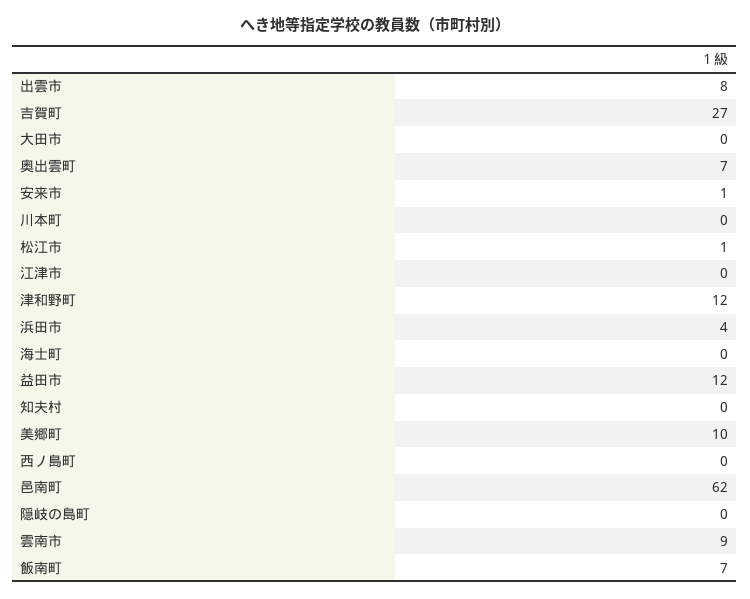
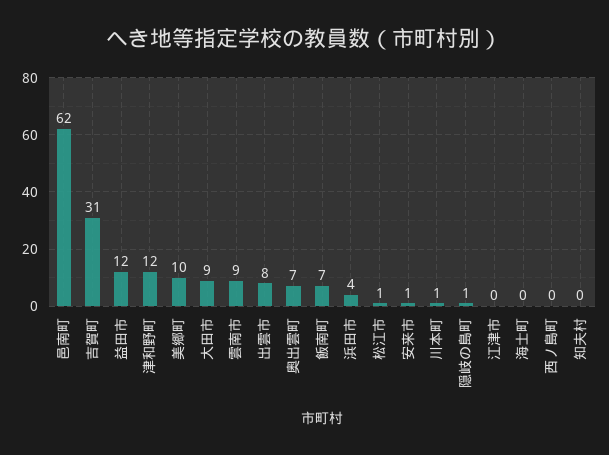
吉賀町: 27 -> 31
大田市: 0 -> 9
川本町: 0 -> 1
隠岐の島町: 0 -> 1

